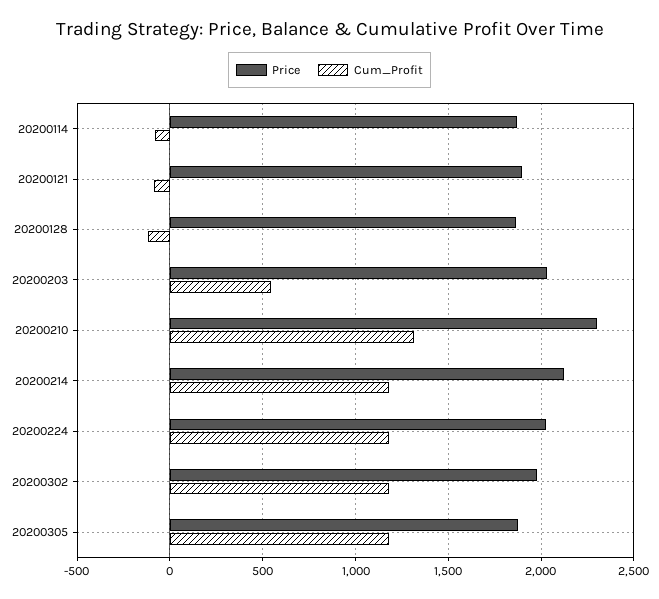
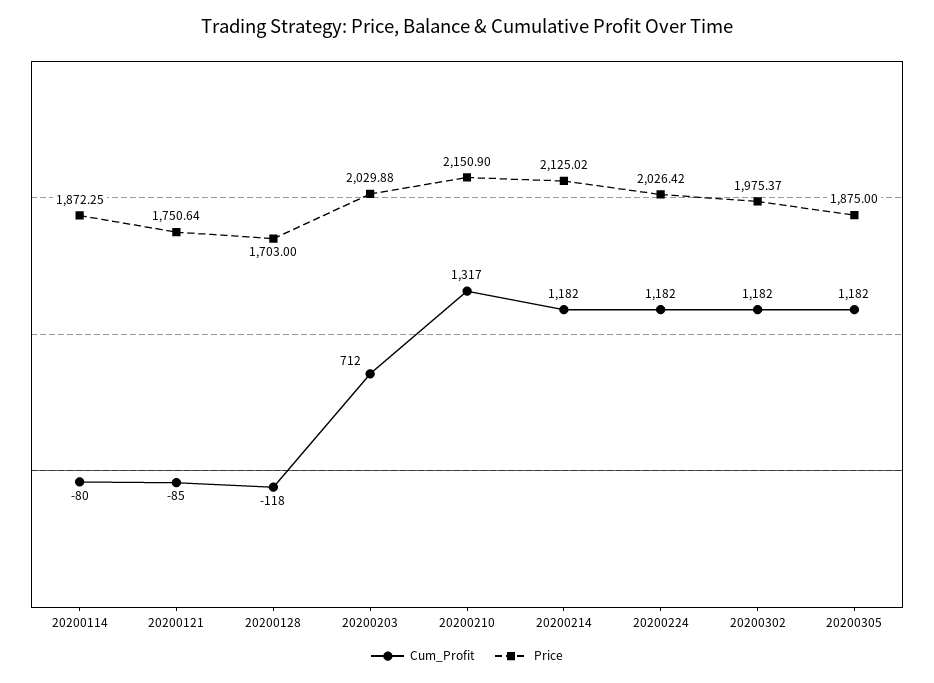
Price, 20200121: 1900 -> 1750.64
Price, 20200128: 1850 -> 1703
Cum_Profit, 20200203: 550 -> 712
Price, 20200210: 2300 -> 2150.9

